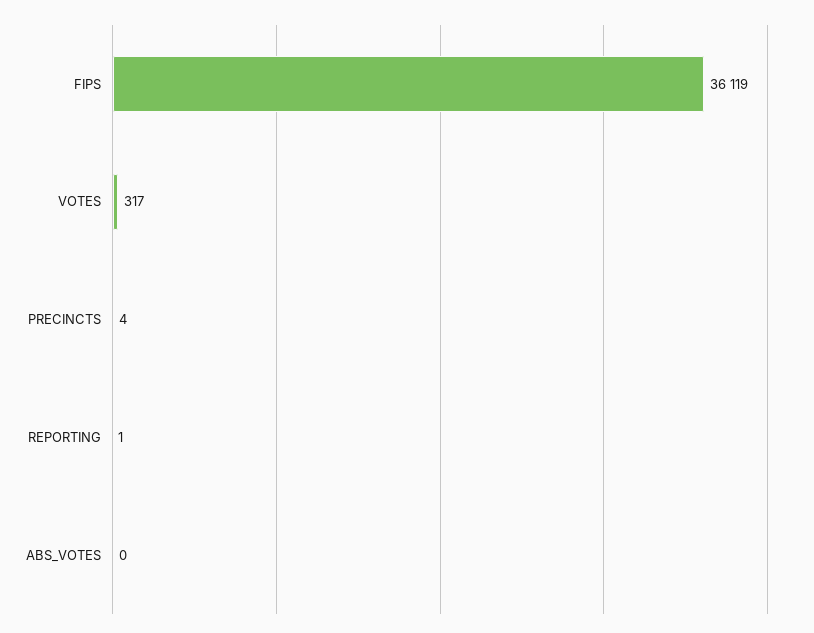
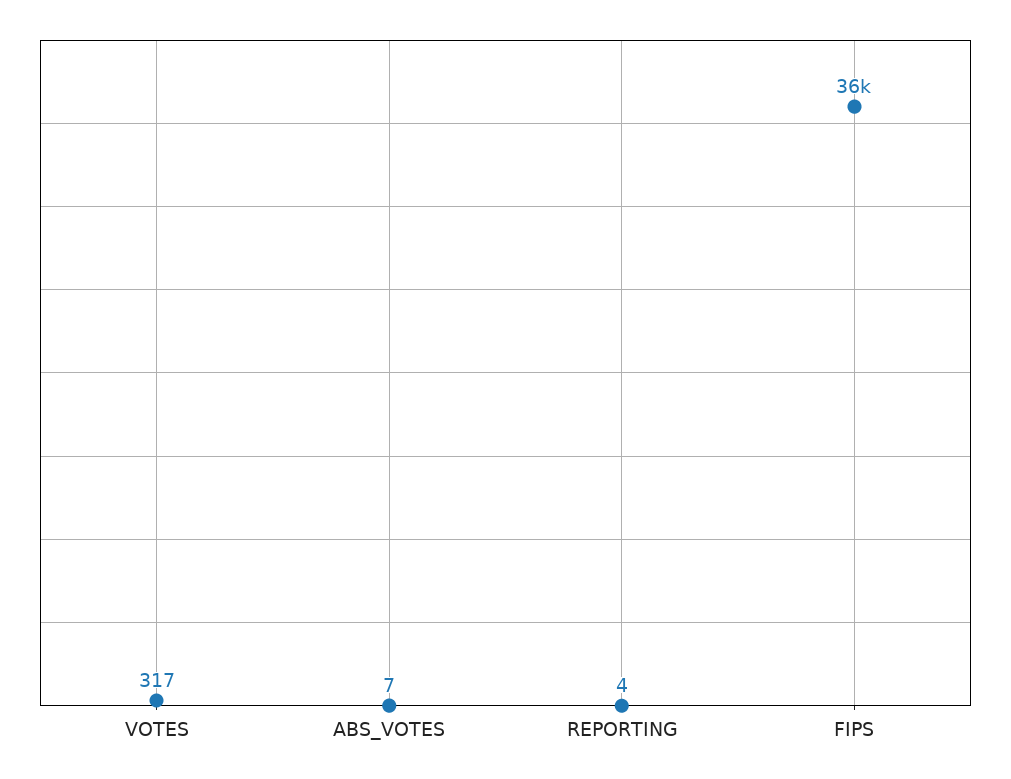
PRECINCTS: 4 -> none
REPORTING: 1 -> 4
ABS_VOTES: 0 -> 7

